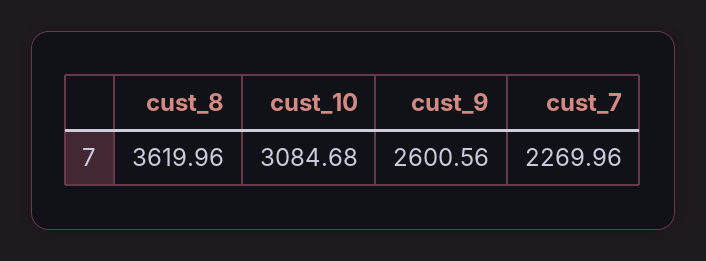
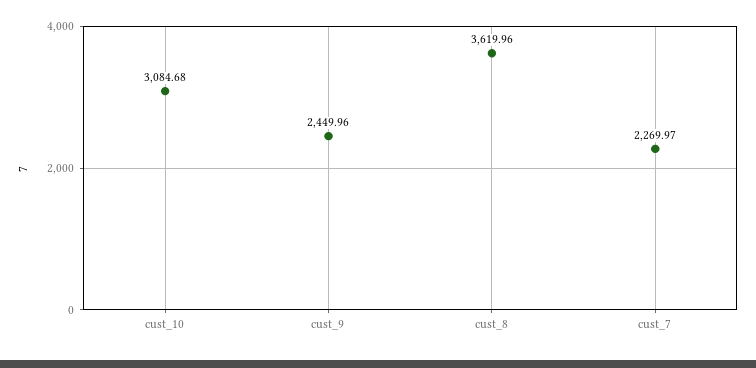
cust_9: 2600.56 -> 2449.96
cust_7: 2269.96 -> 2269.97

